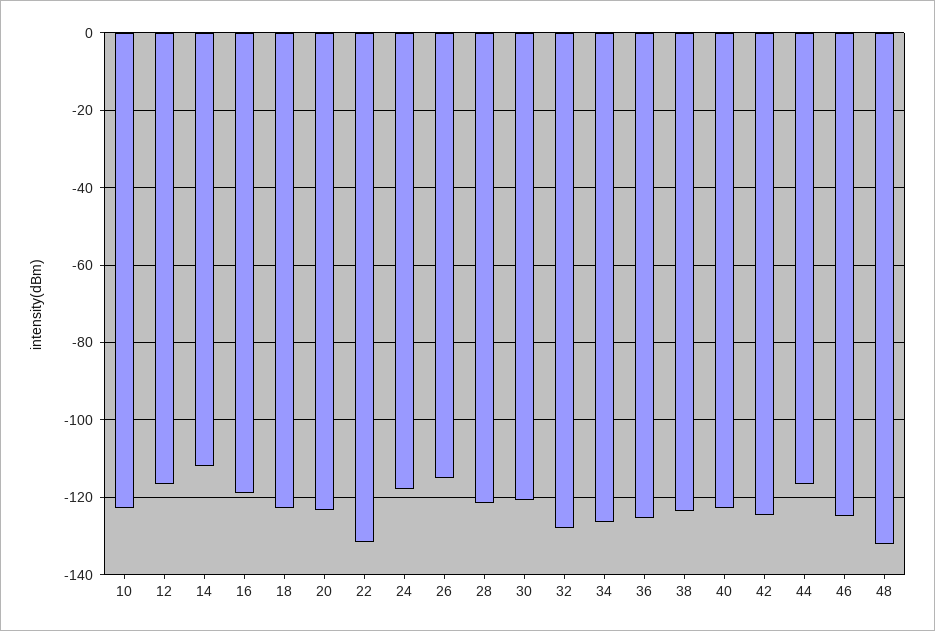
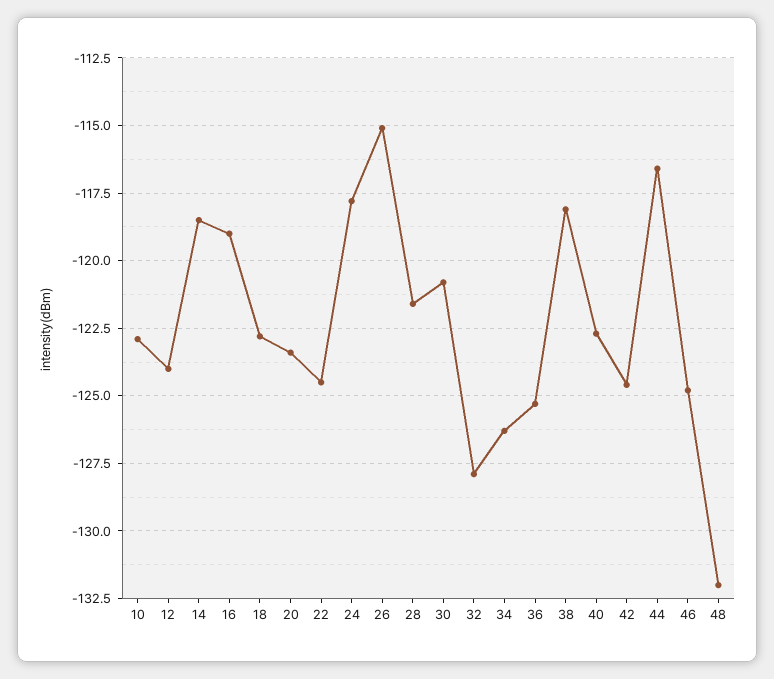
12: -116 -> -124
14: -112 -> -118.5
22: -132 -> -124.5
38: -124 -> -118

